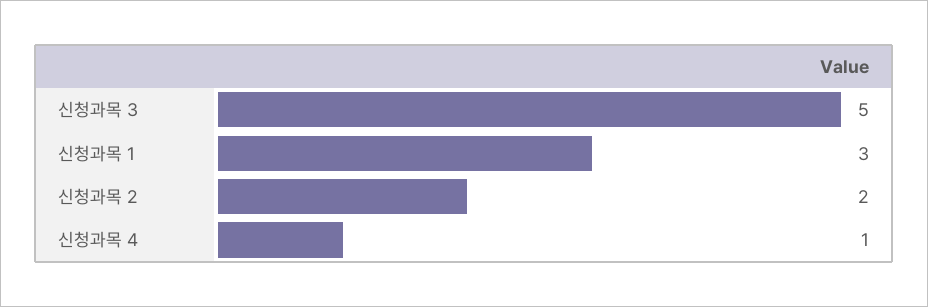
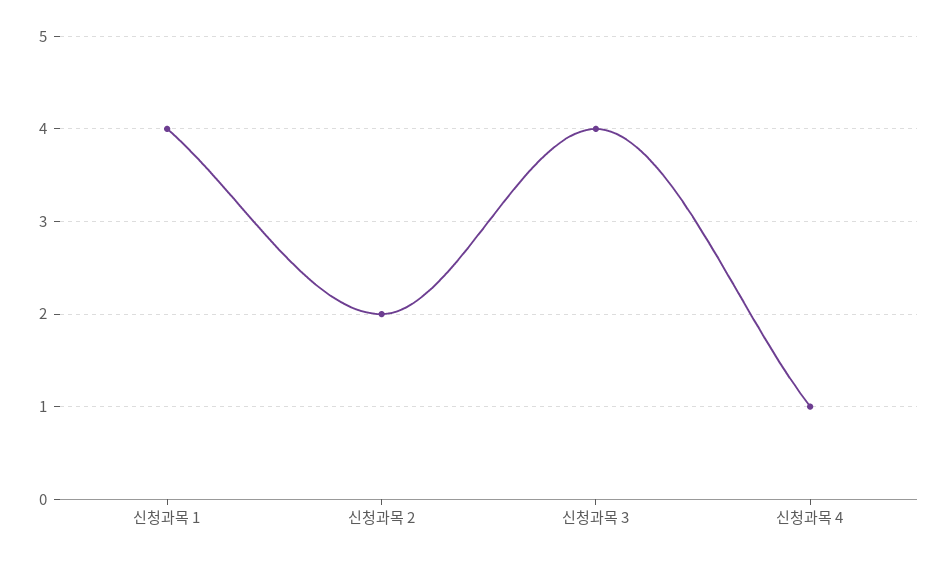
신청과목 3: 5 -> 4
신청과목 1: 3 -> 4

